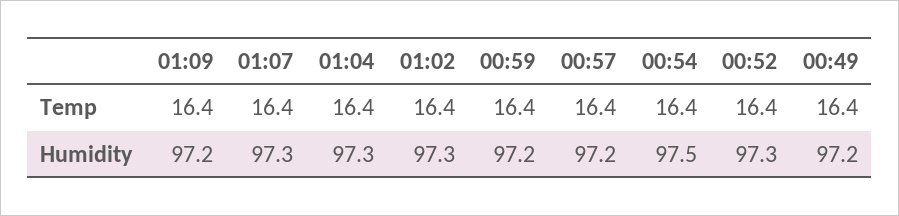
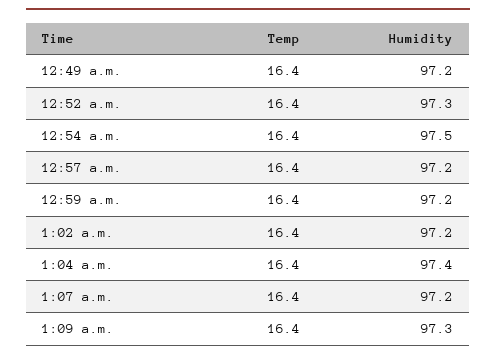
01:09, Humidity: 97.2 -> 97.3
01:07, Humidity: 97.3 -> 97.2
01:04, Humidity: 97.3 -> 97.4
01:02, Humidity: 97.3 -> 97.2

